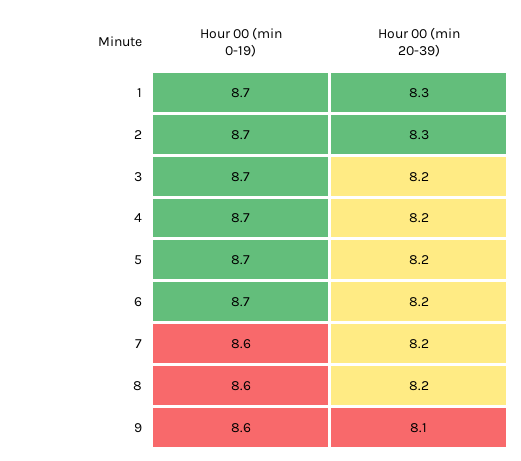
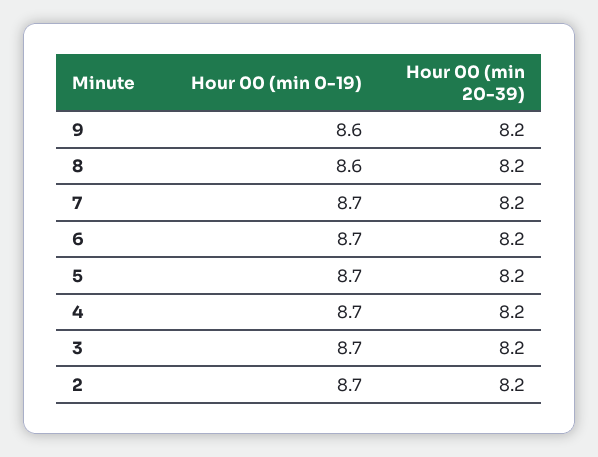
Hour 00 (min 0-19), 1: 8.7 -> none
Hour 00 (min 20-39), 1: 8.3 -> none
Hour 00 (min 20-39), 2: 8.3 -> 8.2
Hour 00 (min 0-19), 7: 8.6 -> 8.7
Hour 00 (min 20-39), 9: 8.1 -> 8.2

